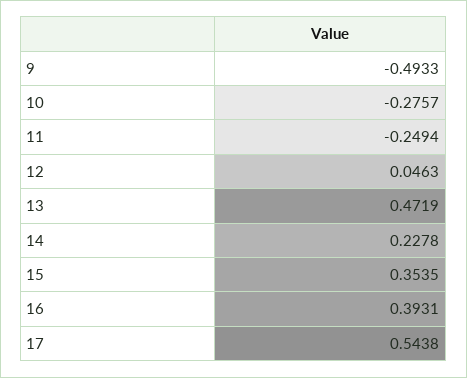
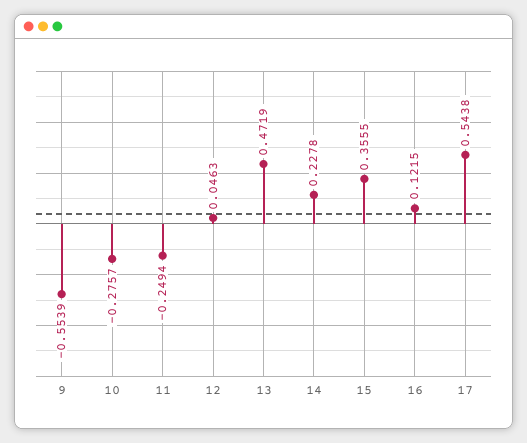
9: -0.4933 -> -0.5539
15: 0.3535 -> 0.3555
16: 0.3931 -> 0.1215

